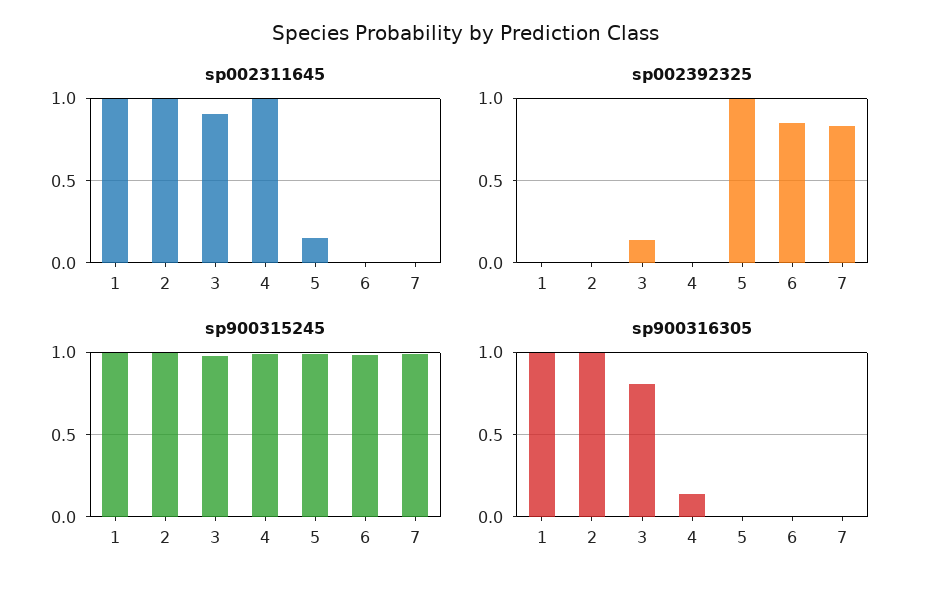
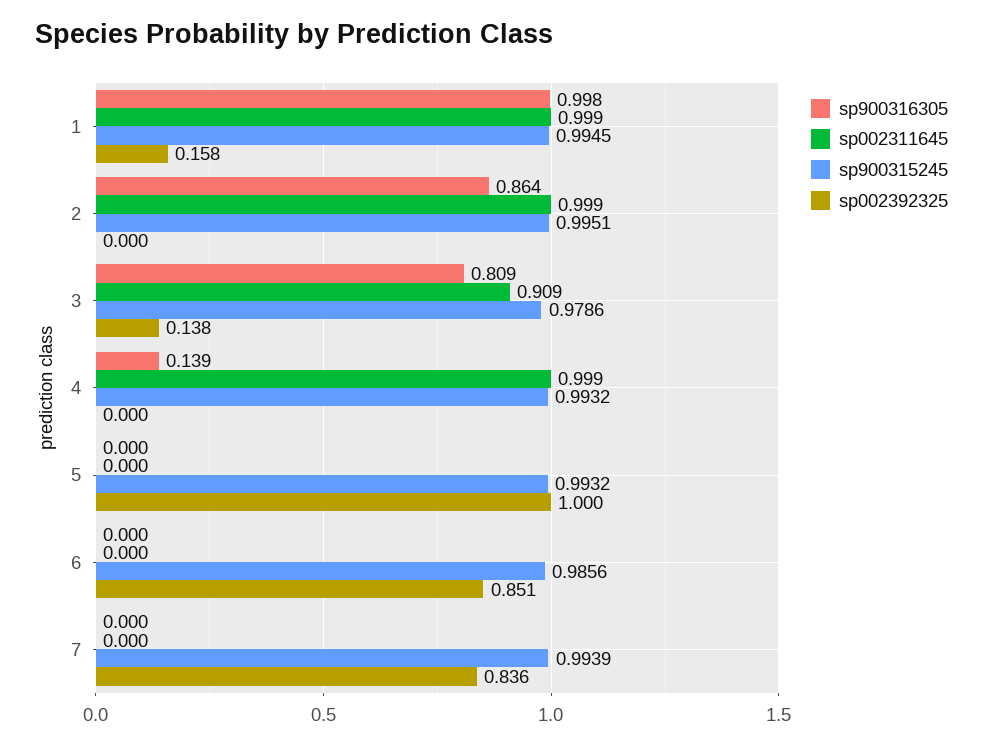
sp002311645, 5: 0.15 -> 0
sp002392325, 1: 0 -> 0.158
sp900316305, 2: 1 -> 0.864

